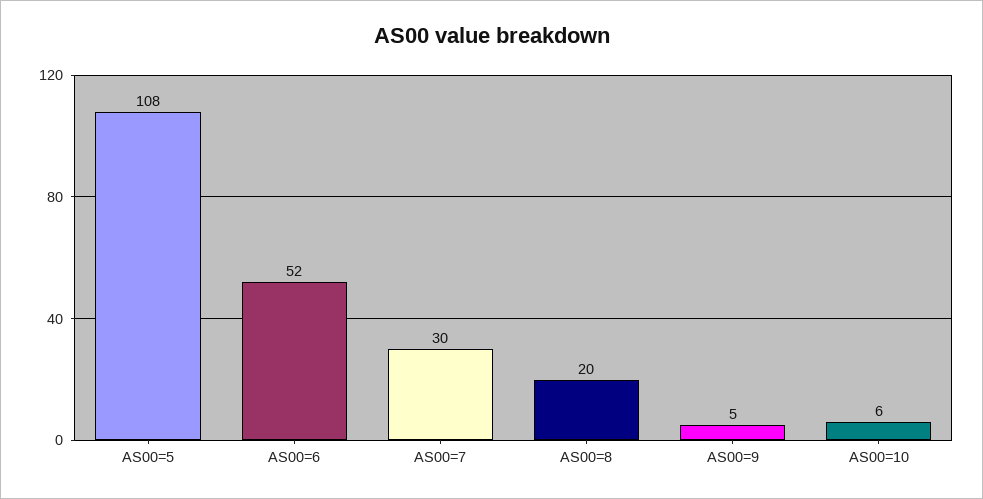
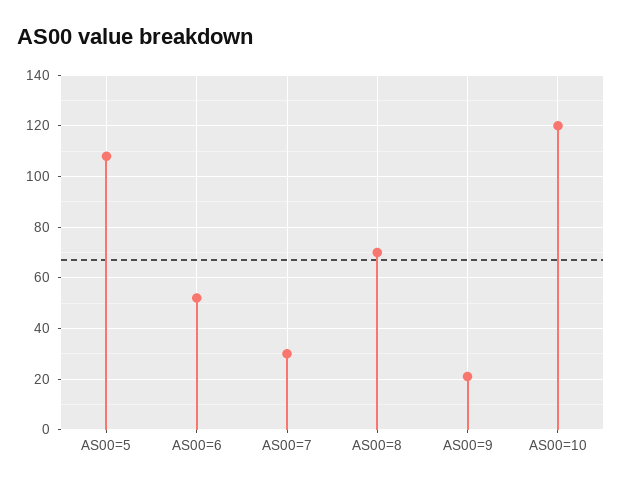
AS00=8: 20 -> 70
AS00=9: 5 -> 20
AS00=10: 6 -> 120

